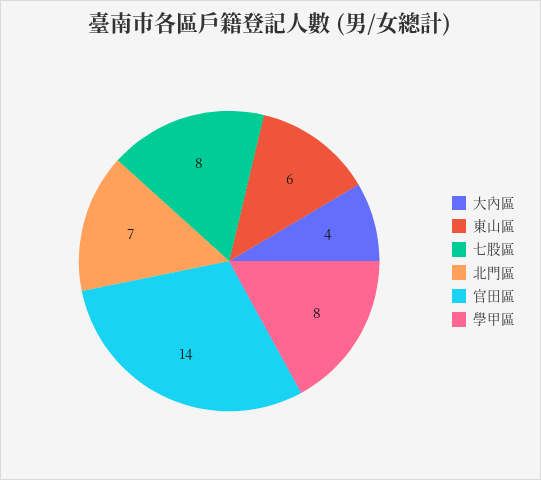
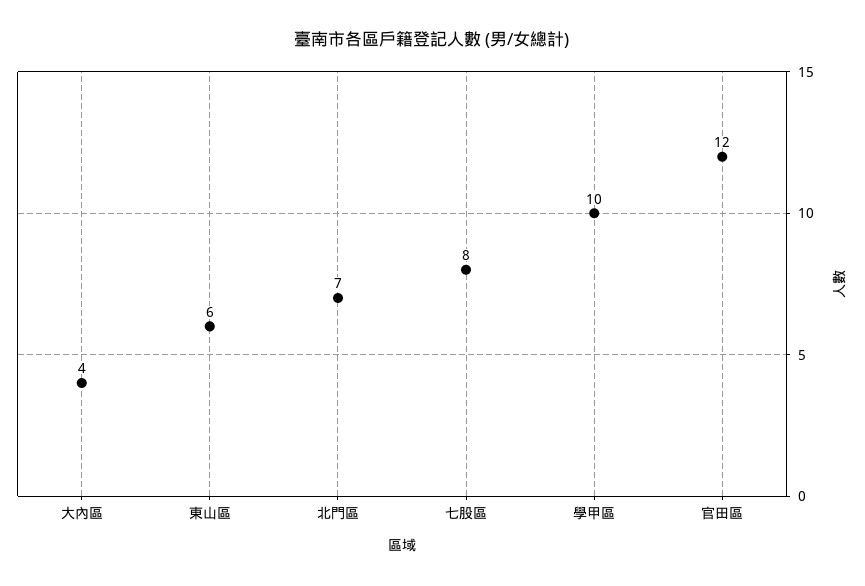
官田區: 14 -> 12
學甲區: 8 -> 10

